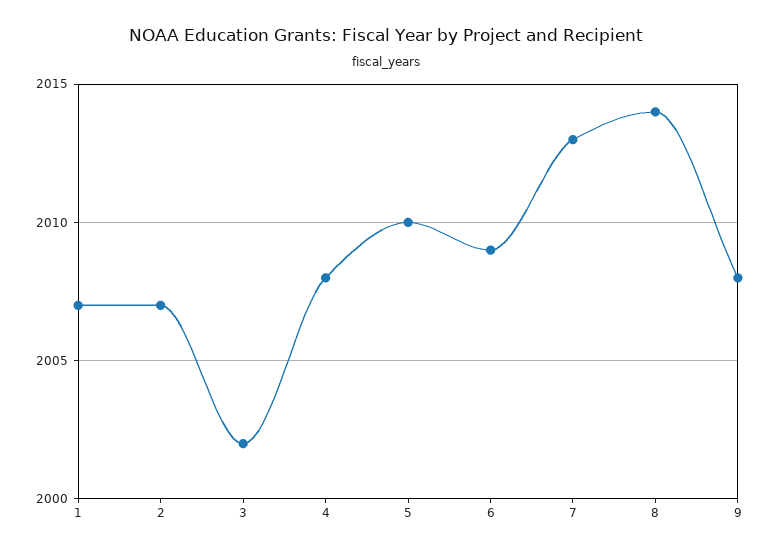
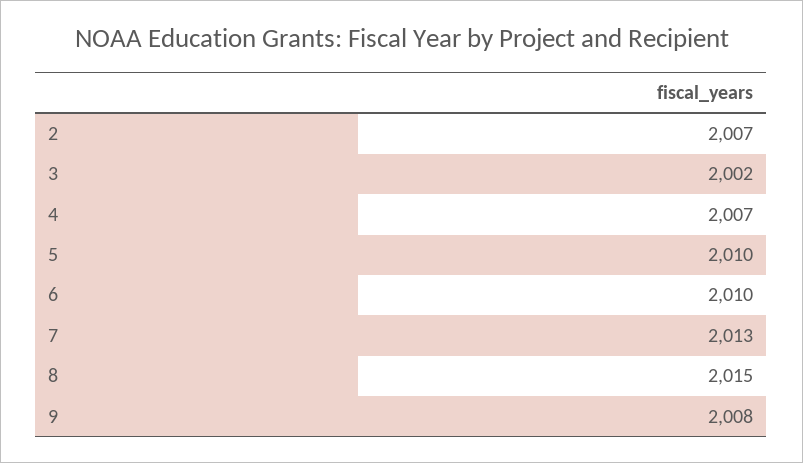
1: 2007 -> none
4: 2008 -> 2007
6: 2009 -> 2010
8: 2014 -> 2015

